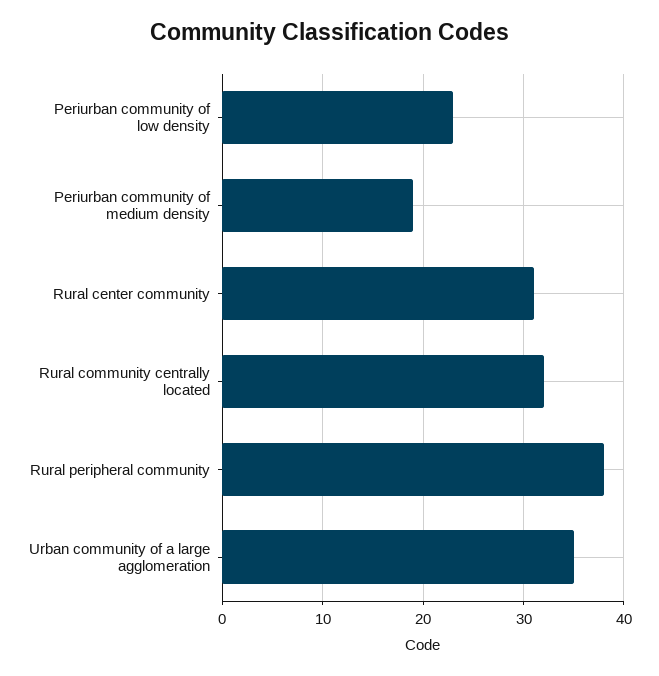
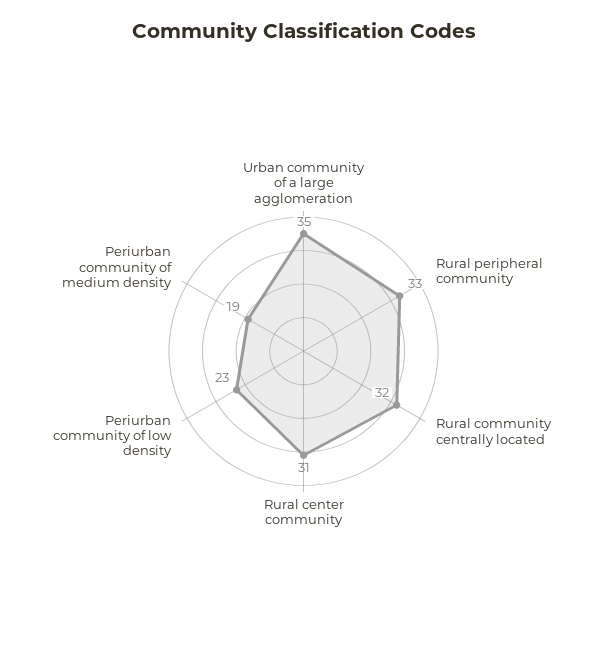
Rural peripheral community: 38 -> 33

